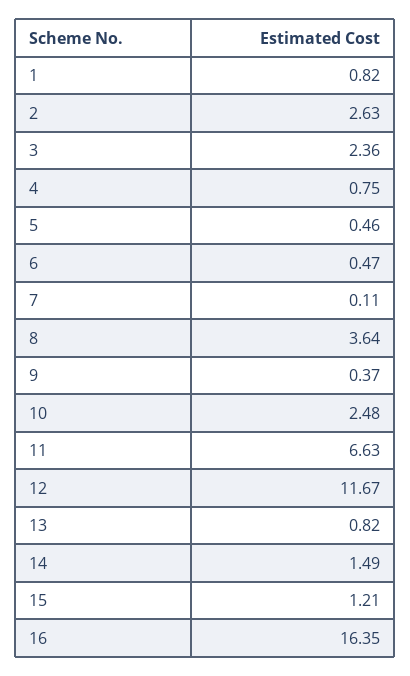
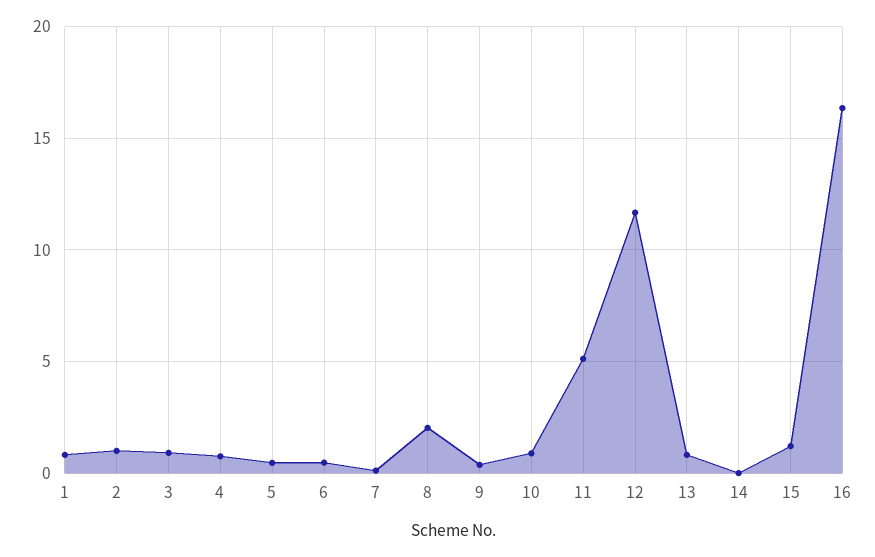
2: 2.63 -> 1
3: 2.36 -> 1
8: 3.64 -> 2
10: 2.48 -> 1
11: 6.63 -> 5
14: 1.49 -> 0

